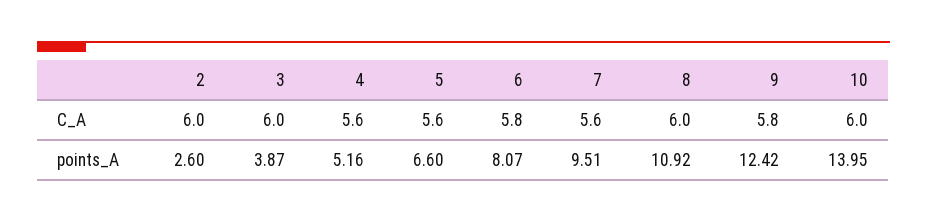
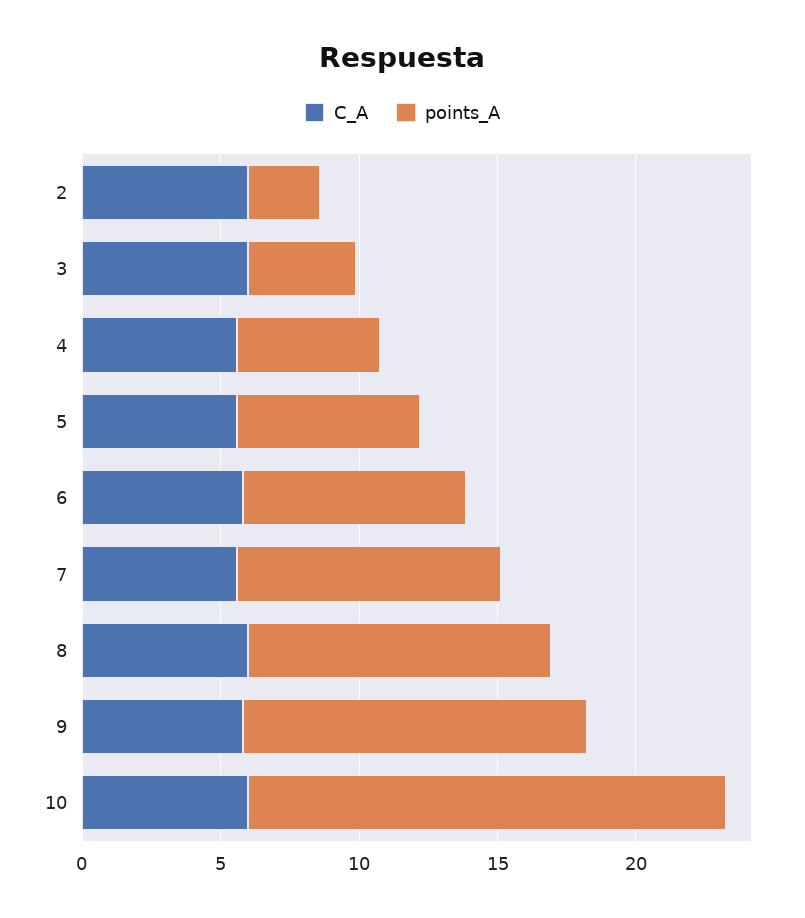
points_A, 10: 13.95 -> 17

